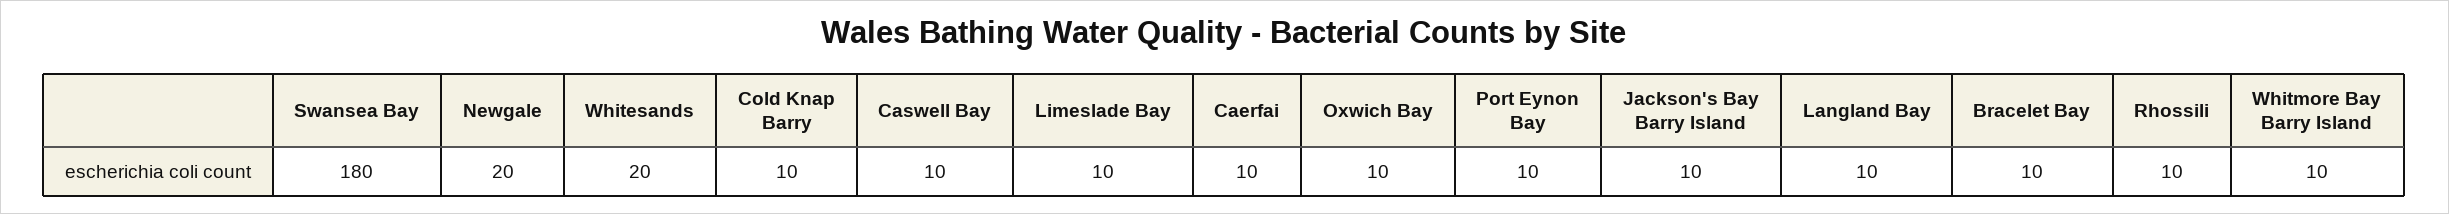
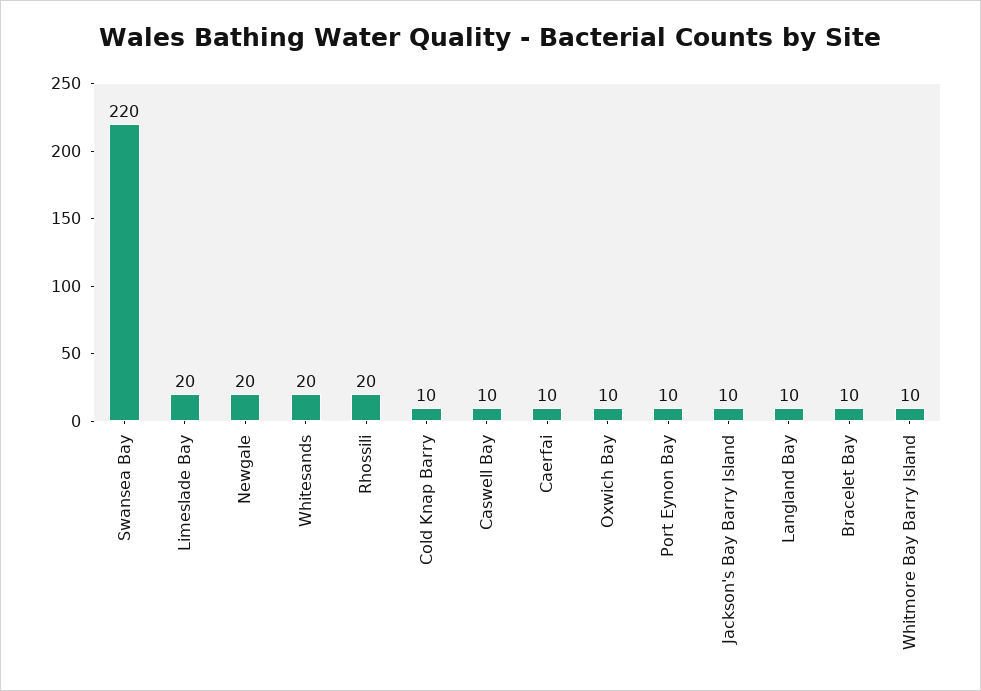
Swansea Bay: 180 -> 220
Limeslade Bay: 10 -> 20
Rhossili: 10 -> 20

